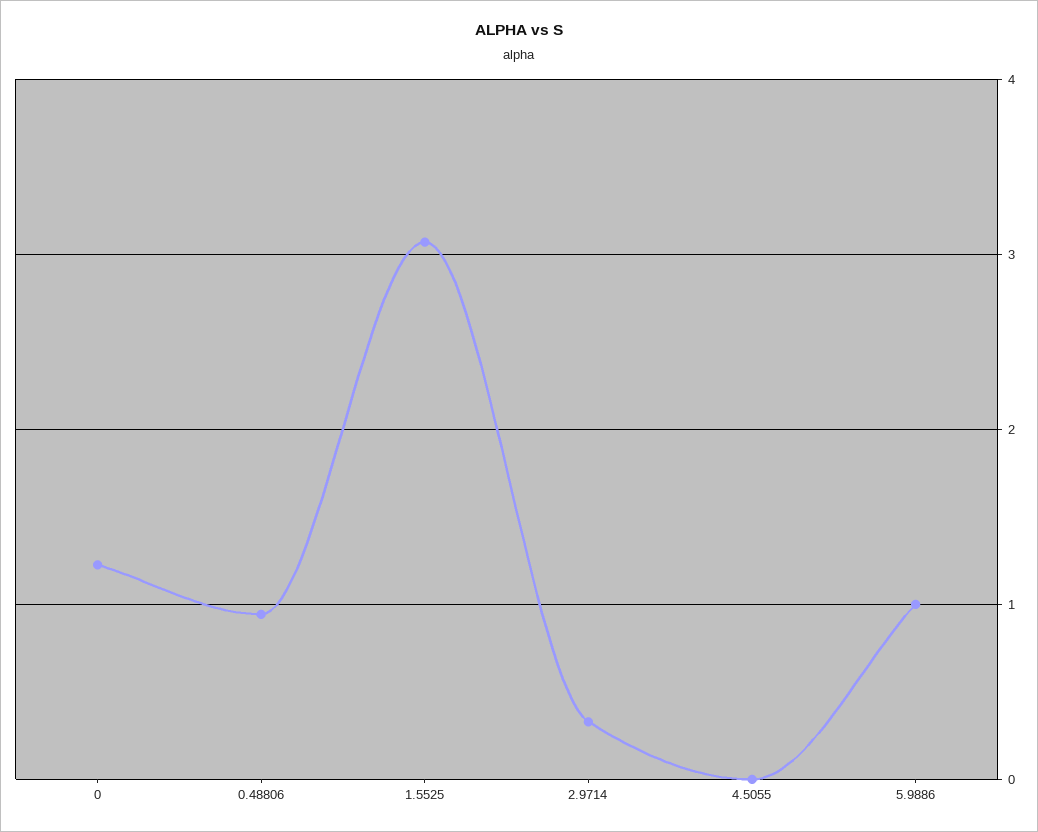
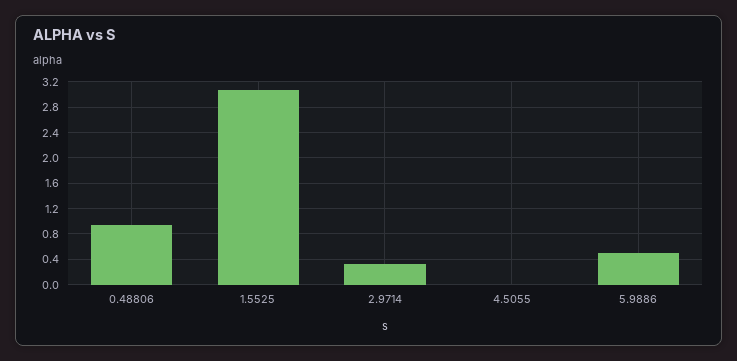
0: 1.2 -> none
5.9886: 1 -> 0.5

